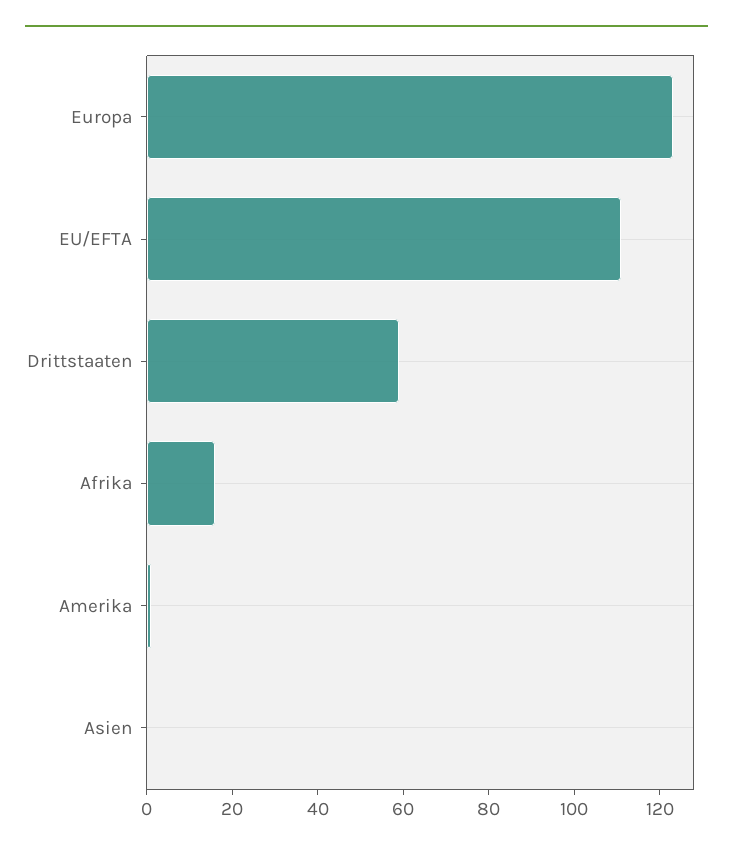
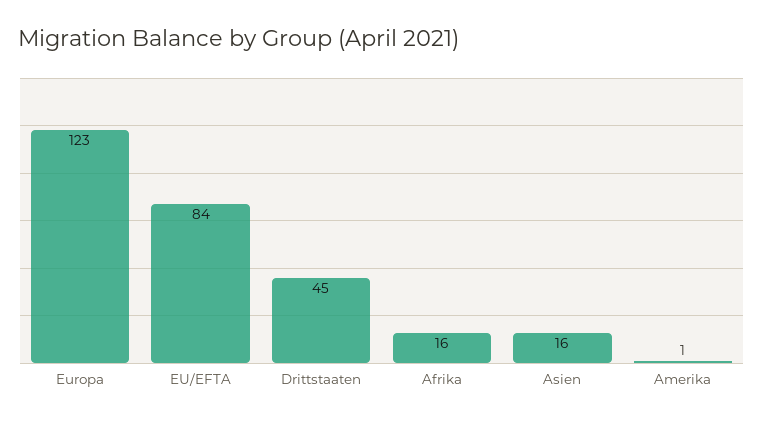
EU/EFTA: 110 -> 84
Drittstaaten: 60 -> 45
Asien: 0 -> 16

